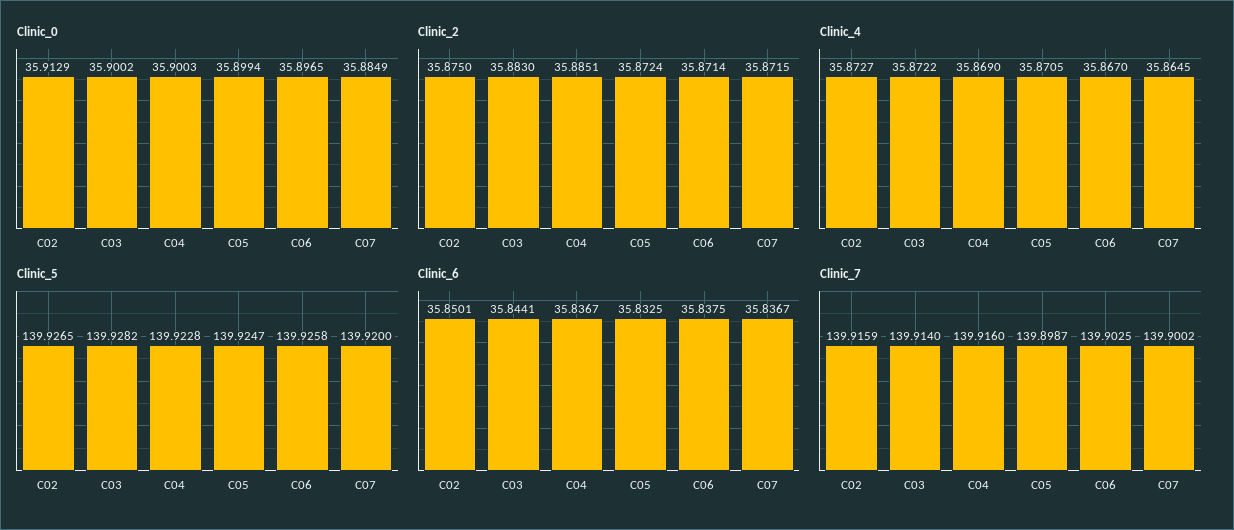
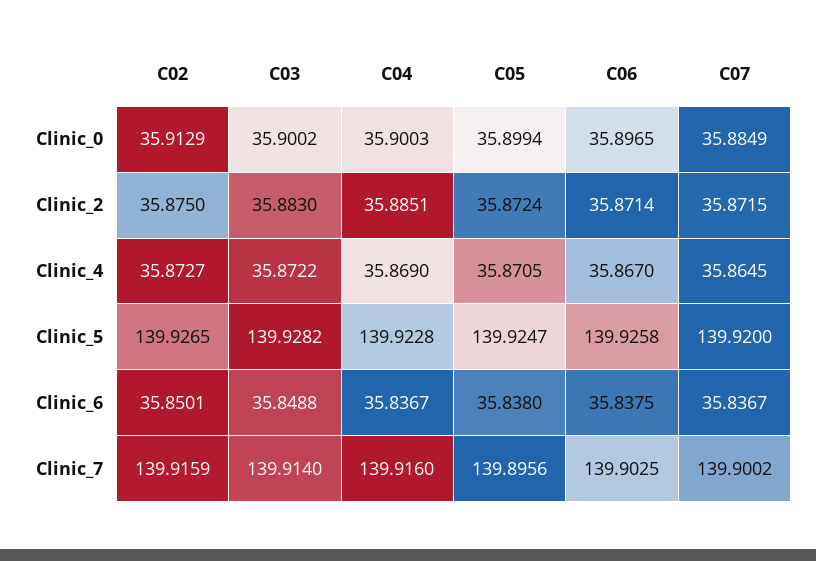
Clinic_6, C03: 35.8441 -> 35.8488
Clinic_6, C05: 35.8325 -> 35.838
Clinic_7, C05: 139.8987 -> 139.8956

